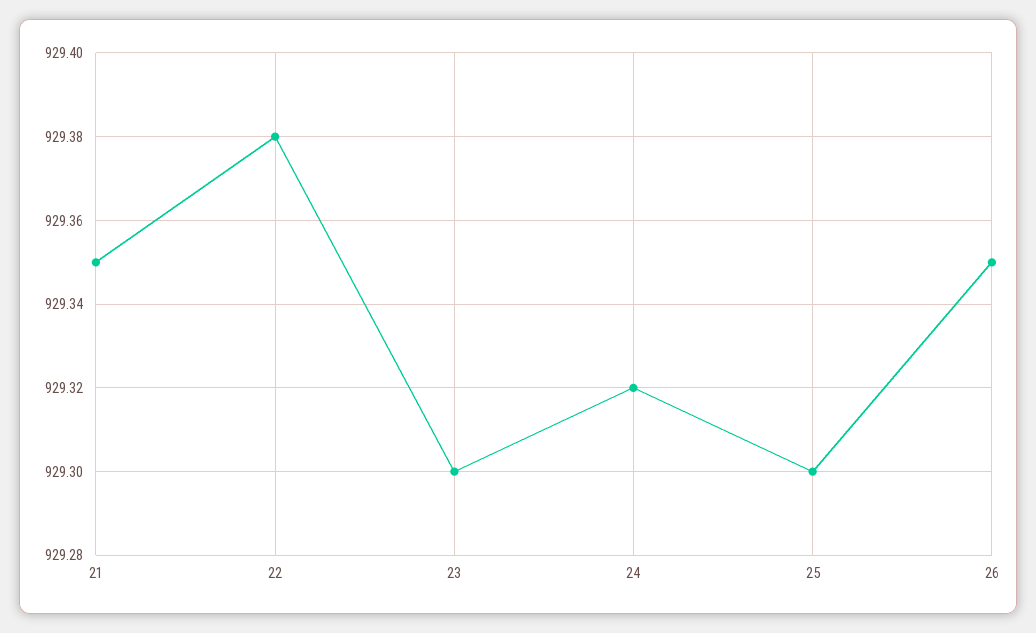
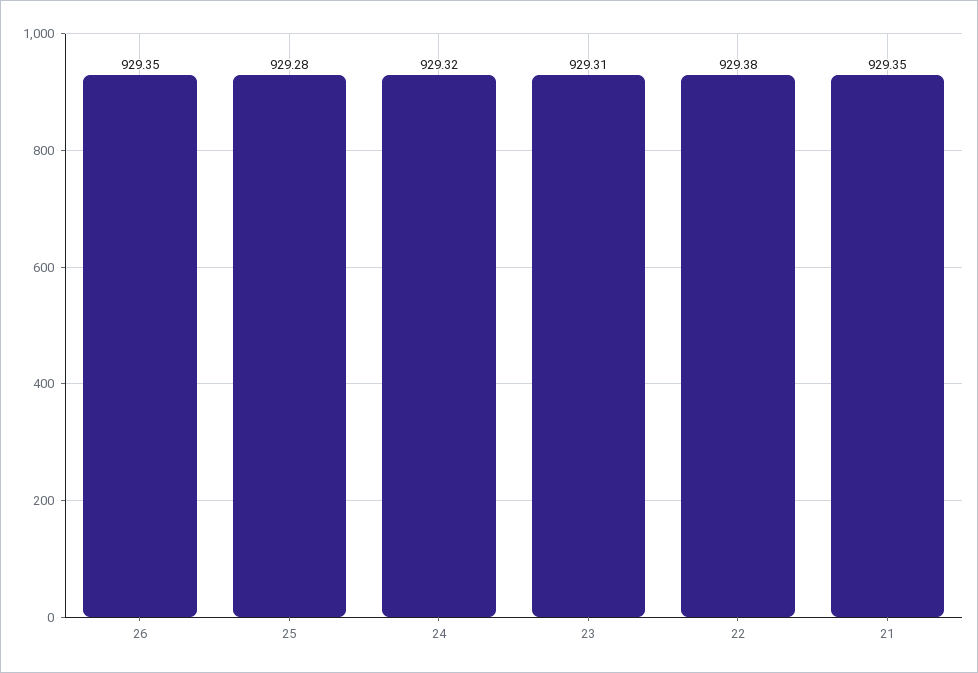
23: 929.3 -> 929.31
25: 929.3 -> 929.28

